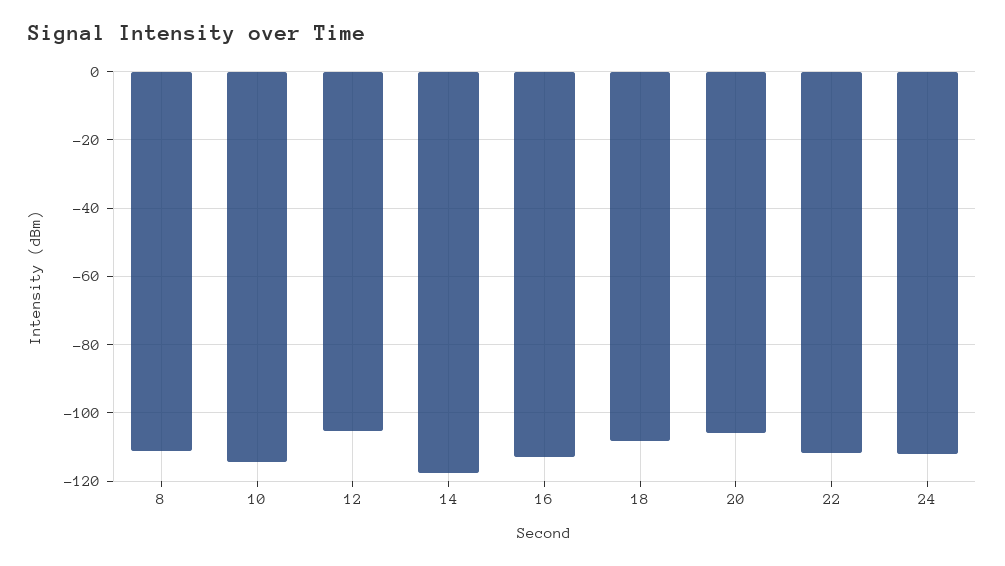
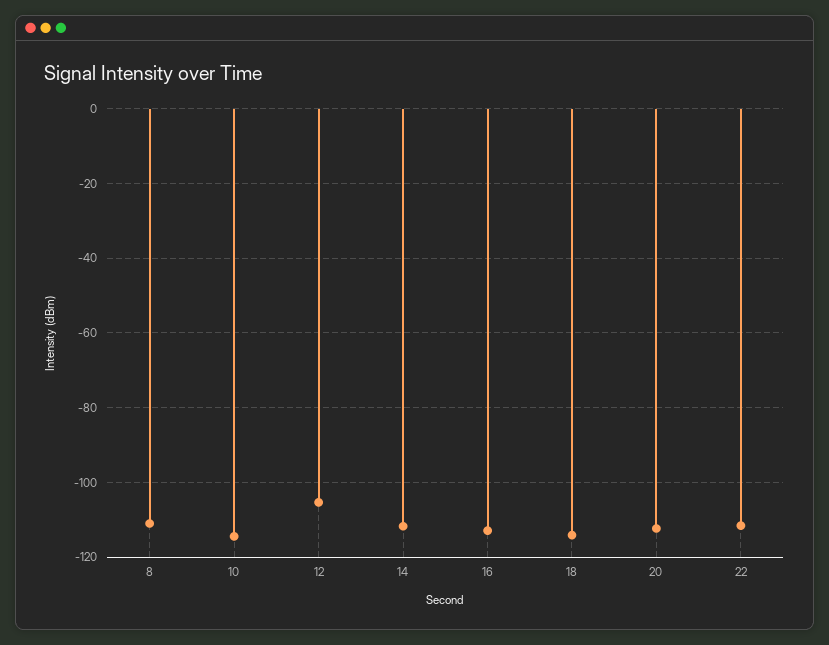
14: -118 -> -112
18: -108 -> -114
20: -106 -> -112
24: -112 -> none

